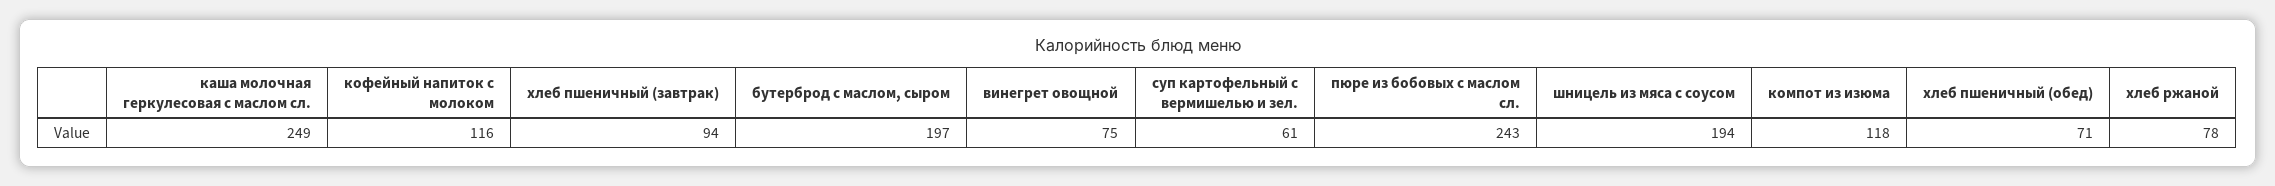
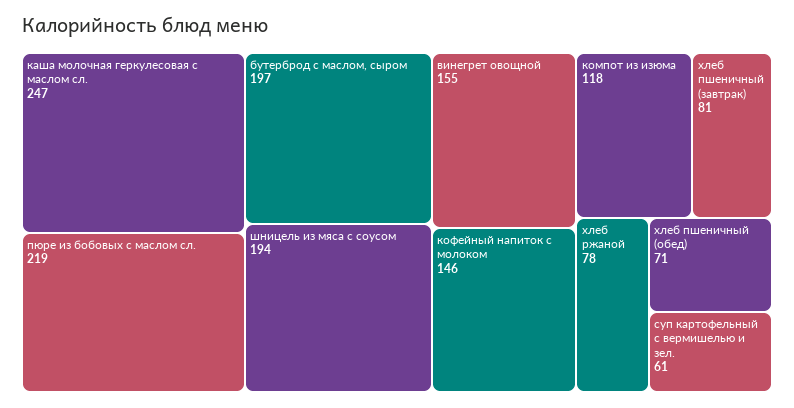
каша молочная геркулесовая с маслом сл.: 249 -> 247
кофейный напиток с молоком: 116 -> 146
хлеб пшеничный (завтрак): 94 -> 81
винегрет овощной: 75 -> 155
пюре из бобовых с маслом сл.: 243 -> 219

